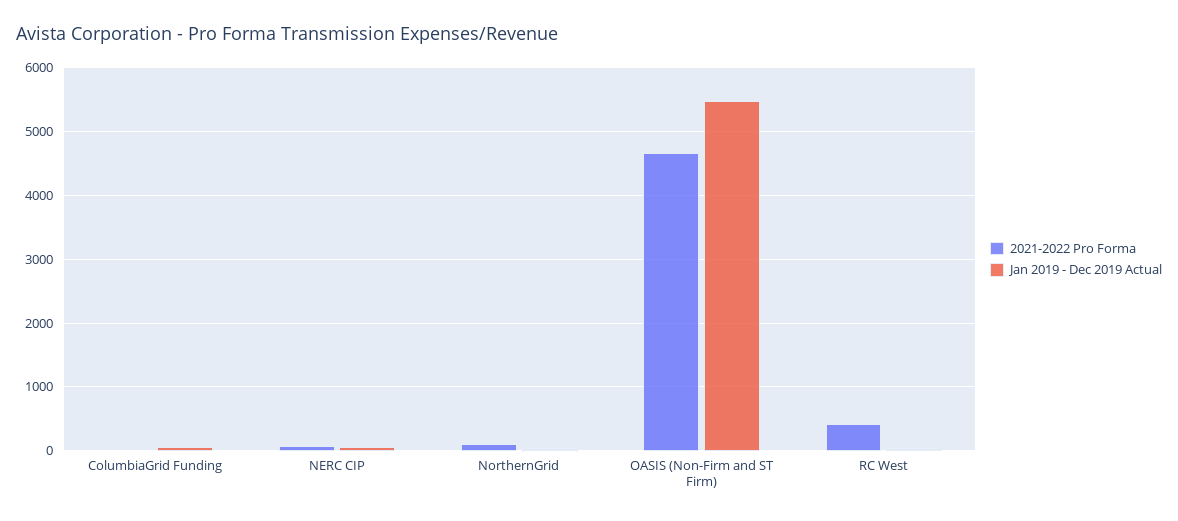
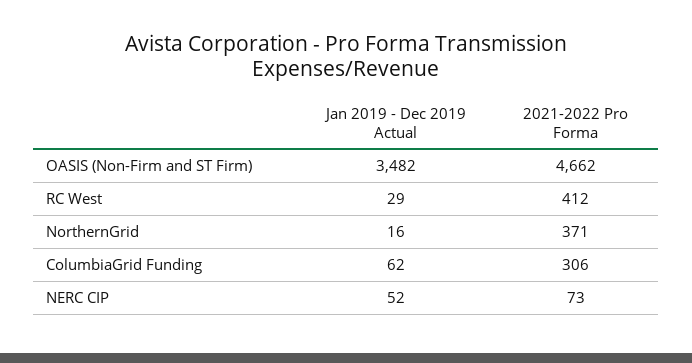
2021-2022 Pro Forma, ColumbiaGrid Funding: 0 -> 306
2021-2022 Pro Forma, NorthernGrid: 100 -> 371
Jan 2019 - Dec 2019 Actual, OASIS (Non-Firm and ST Firm): 5500 -> 3482

